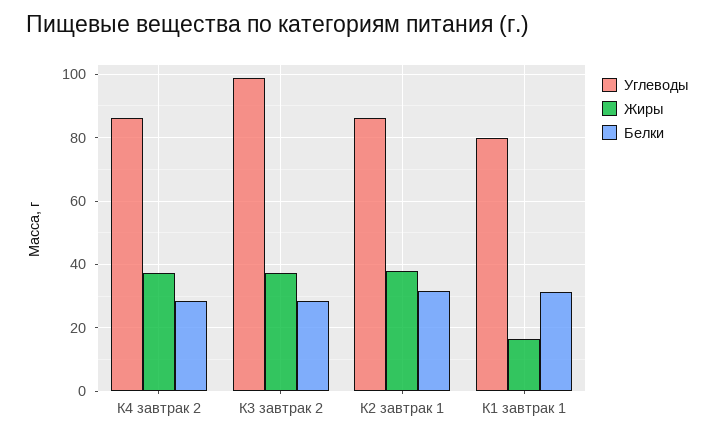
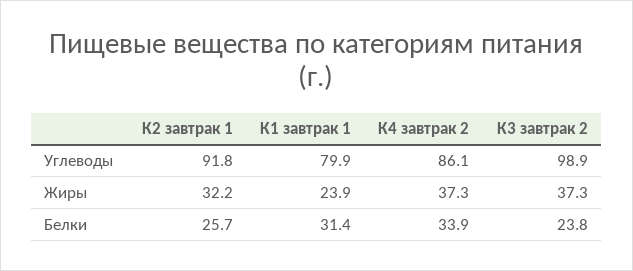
Белки, К4 завтрак 2: 28 -> 33.9
Белки, К3 завтрак 2: 28 -> 23.8
Углеводы, К2 завтрак 1: 86 -> 91.8
Жиры, К2 завтрак 1: 38 -> 32.2
Белки, К2 завтрак 1: 32 -> 25.7
Жиры, К1 завтрак 1: 16 -> 23.9

